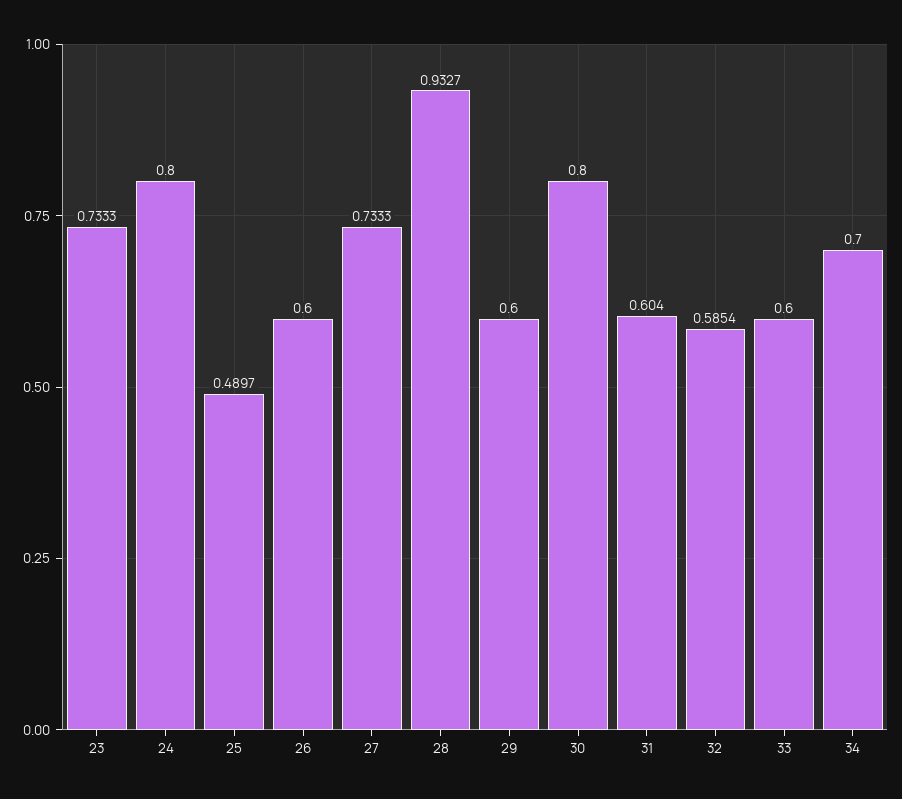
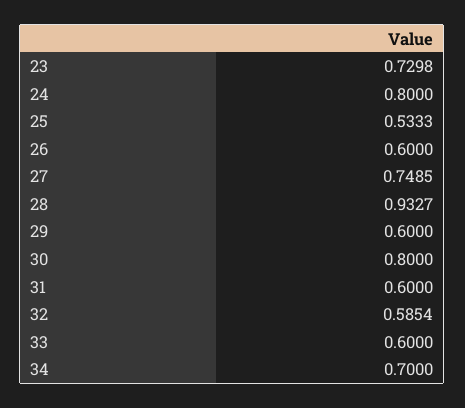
23: 0.7333 -> 0.7298
25: 0.4897 -> 0.5333
27: 0.7333 -> 0.7485
31: 0.604 -> 0.6

